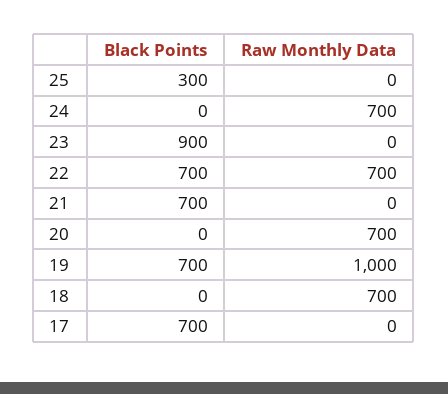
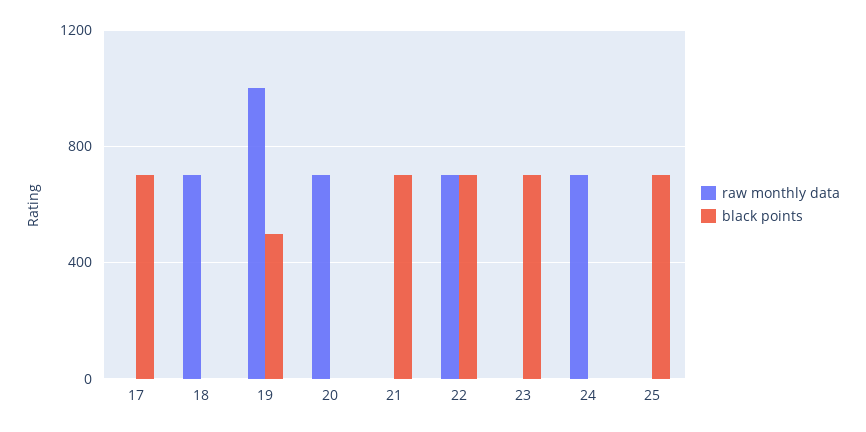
Black Points, 25: 300 -> 700
Black Points, 23: 900 -> 700
Black Points, 19: 700 -> 500

